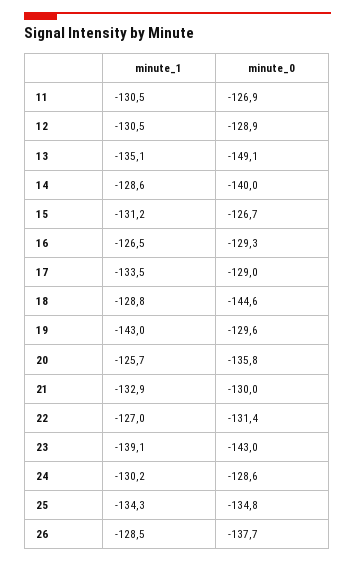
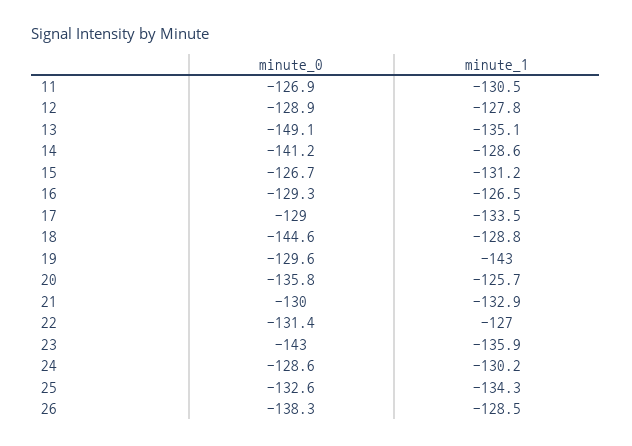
minute_1, 12: -130.5 -> -127.8
minute_0, 14: -140 -> -141.2
minute_1, 23: -139.1 -> -135.9
minute_0, 25: -134.8 -> -132.6
minute_0, 26: -137.7 -> -138.3

